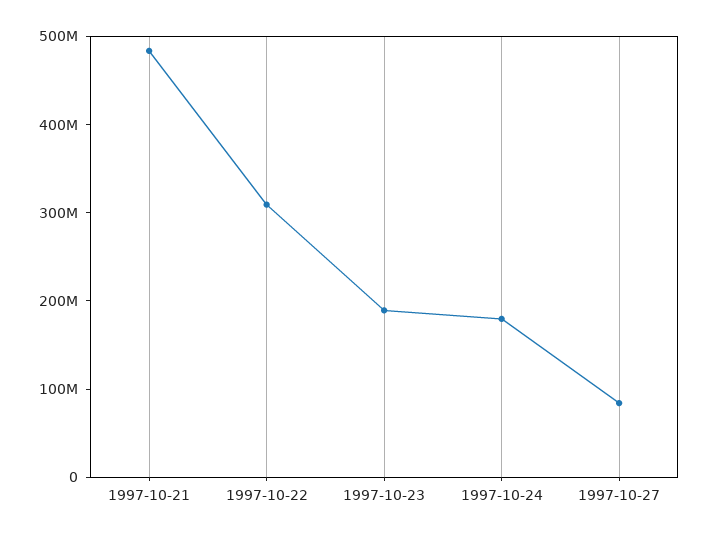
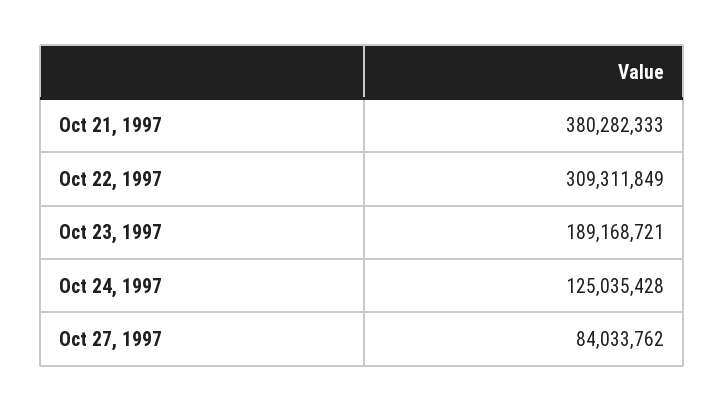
1997-10-21: 480000000 -> 380282333
1997-10-24: 180000000 -> 125035428

